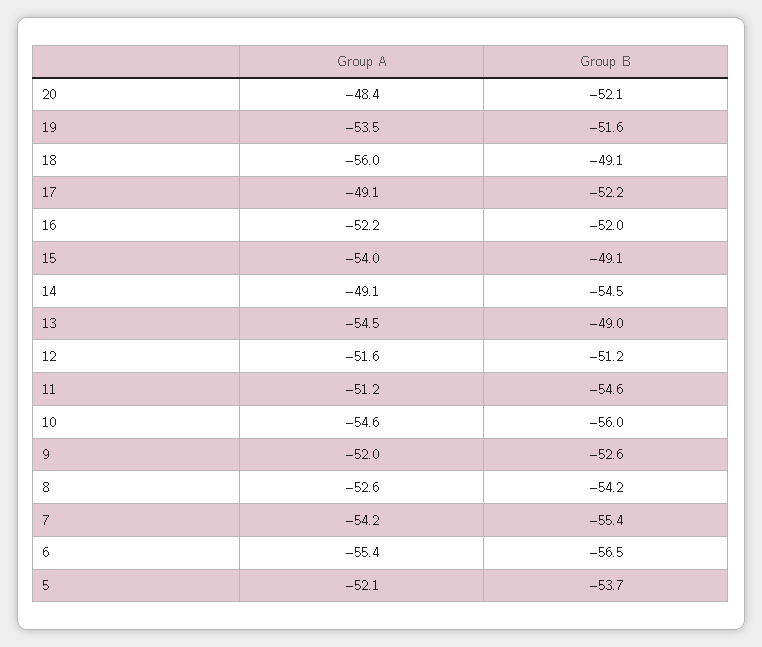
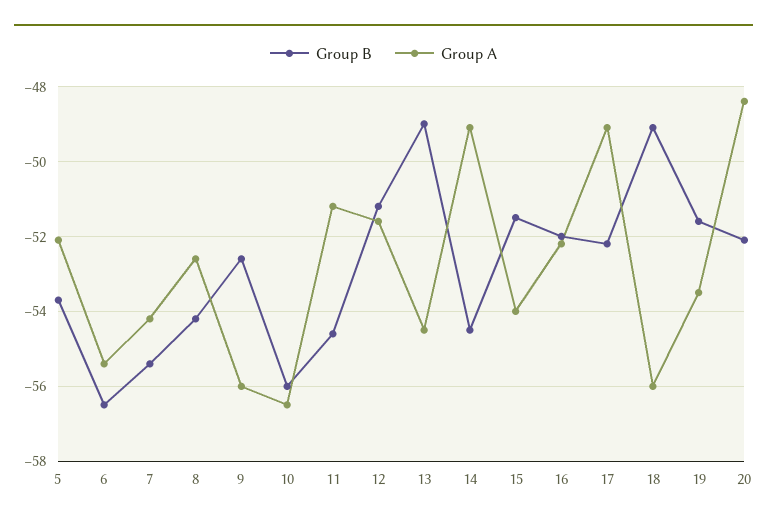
Group B, 15: -49.1 -> -51.5
Group A, 10: -54.6 -> -56.5
Group A, 9: -52 -> -56

